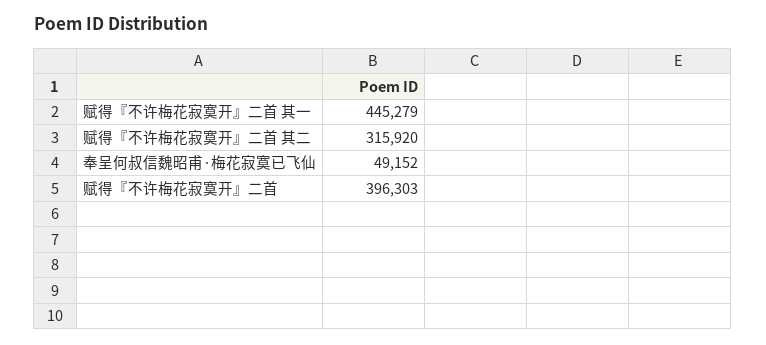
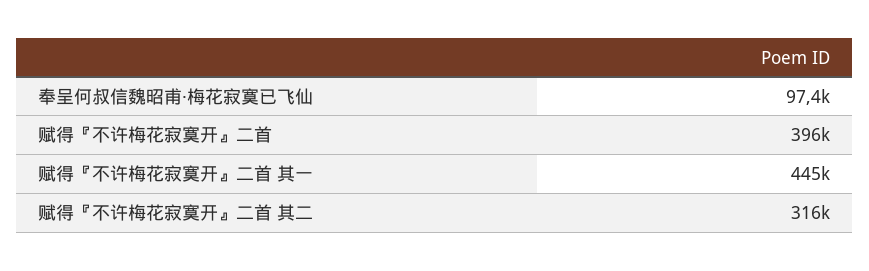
奉呈何叔信魏昭甫·梅花寂寞已飞仙: 49152 -> 97400

